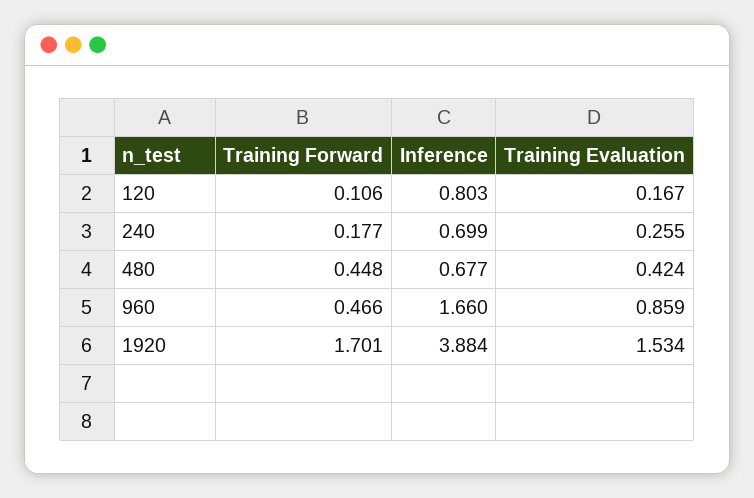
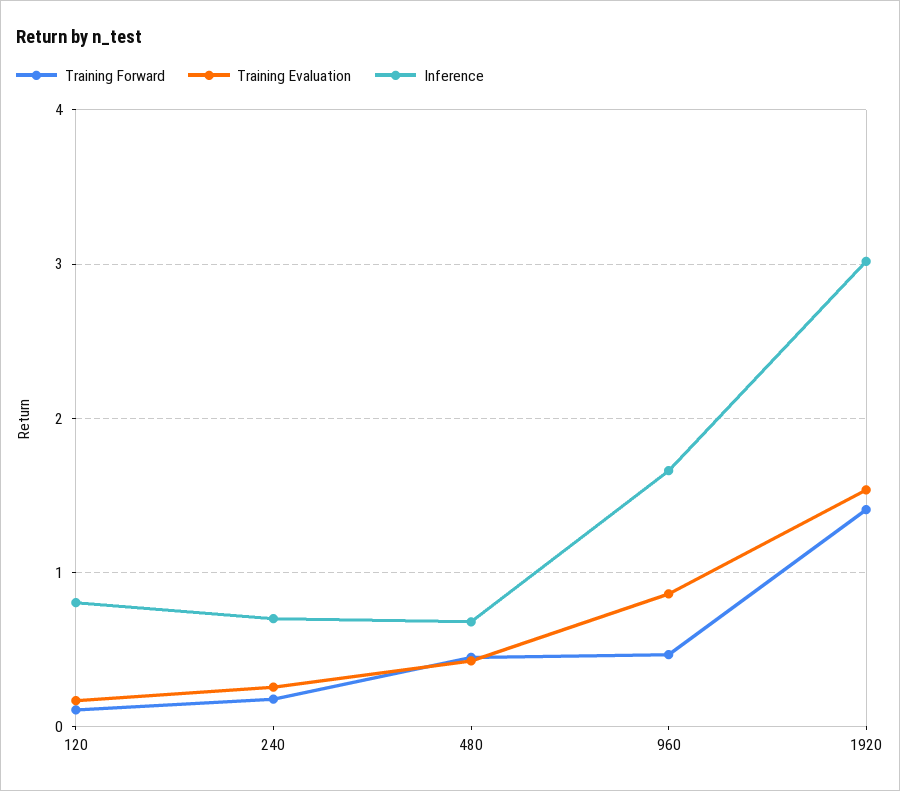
Training Forward, 1920: 1.701 -> 1.4
Inference, 1920: 3.884 -> 3

